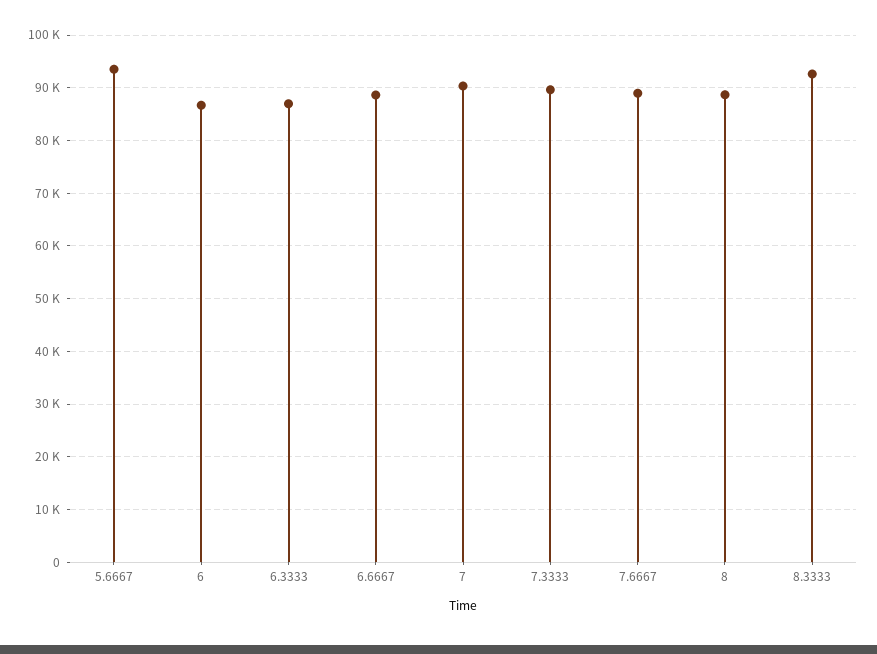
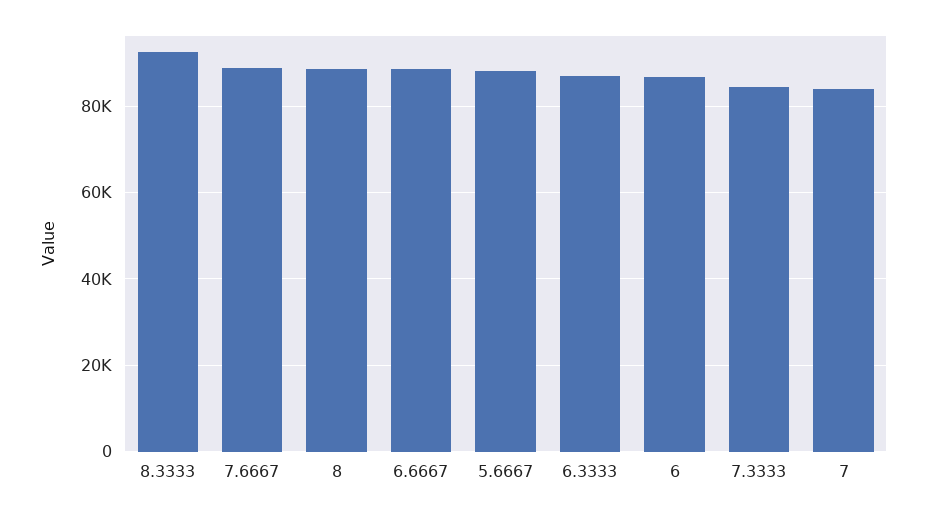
5.6667: 94000 -> 88000
7: 90000 -> 84000
7.3333: 90000 -> 84000

